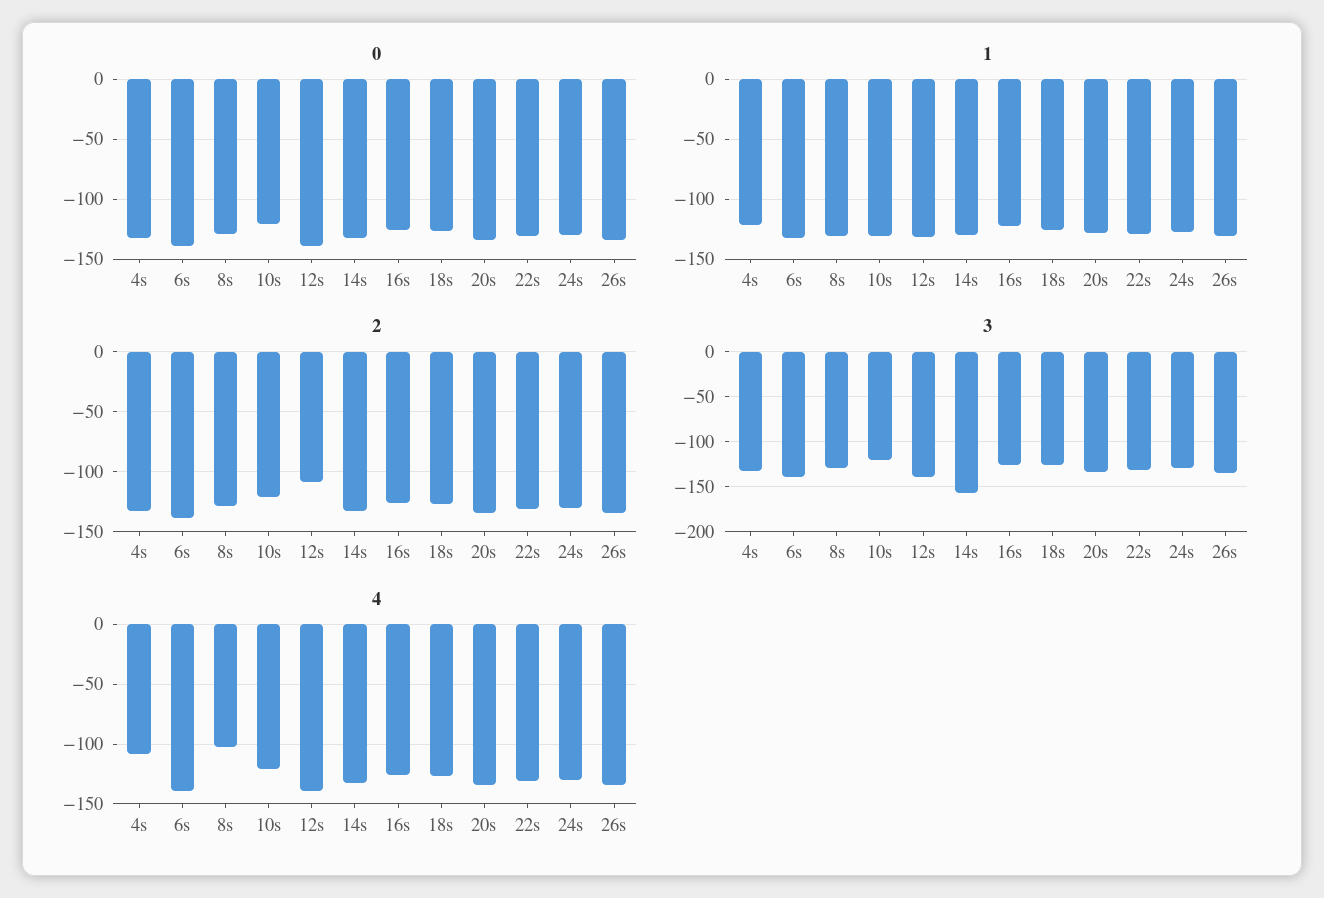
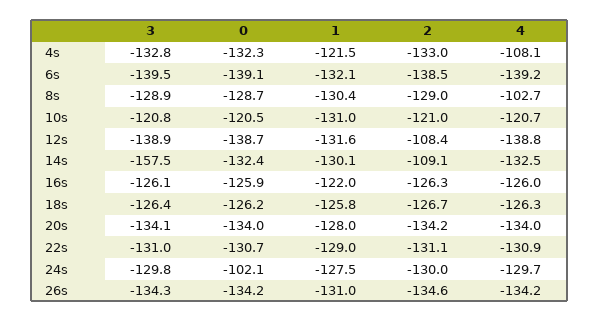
0, 24s: -130 -> -102.1
2, 14s: -130 -> -109.1

